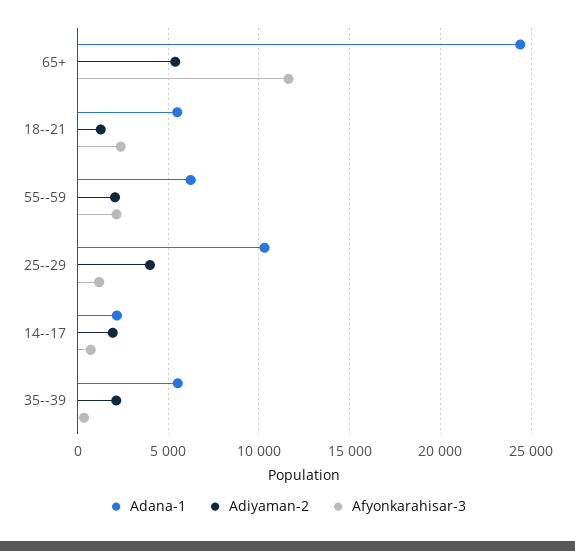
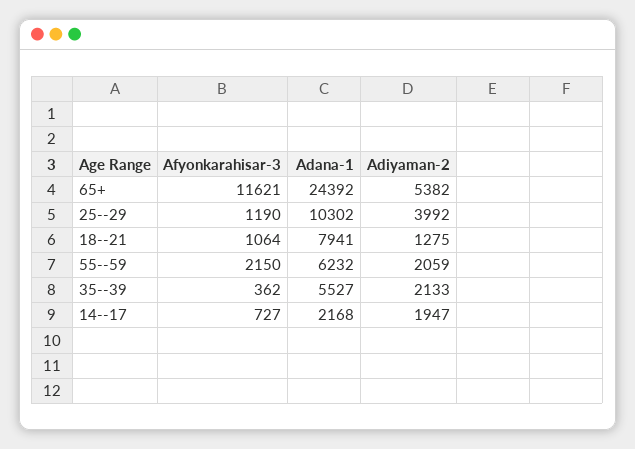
Adana-1, 18--21: 5500 -> 7941
Afyonkarahisar-3, 18--21: 2500 -> 1064

